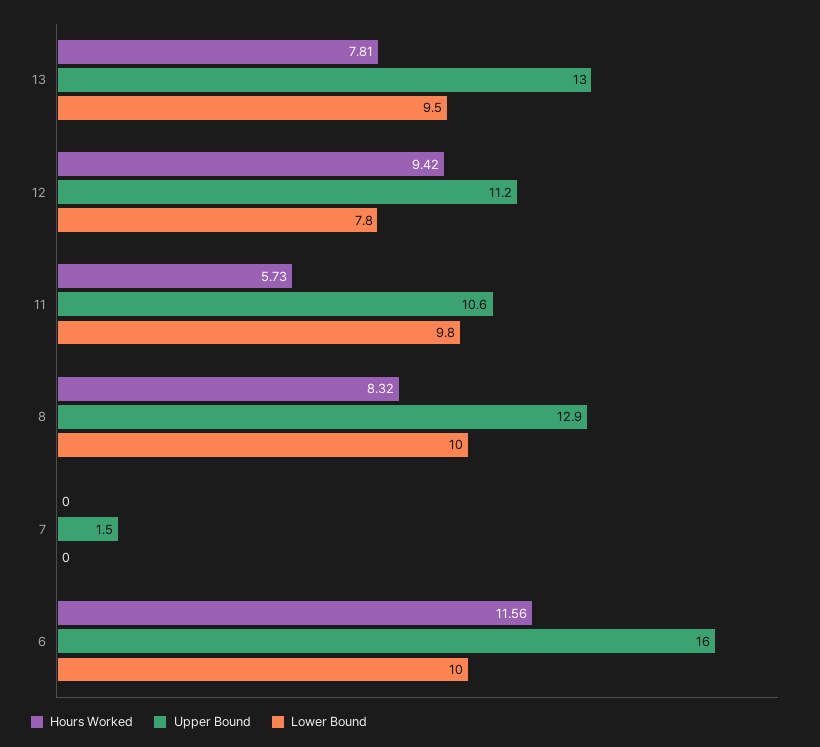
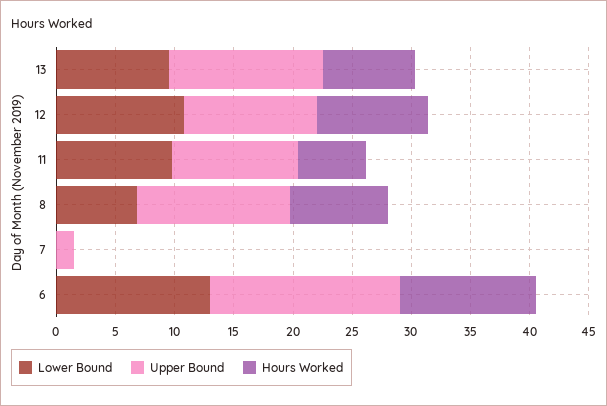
Lower Bound, 12: 7.8 -> 11
Lower Bound, 8: 10 -> 7
Lower Bound, 6: 10 -> 13

